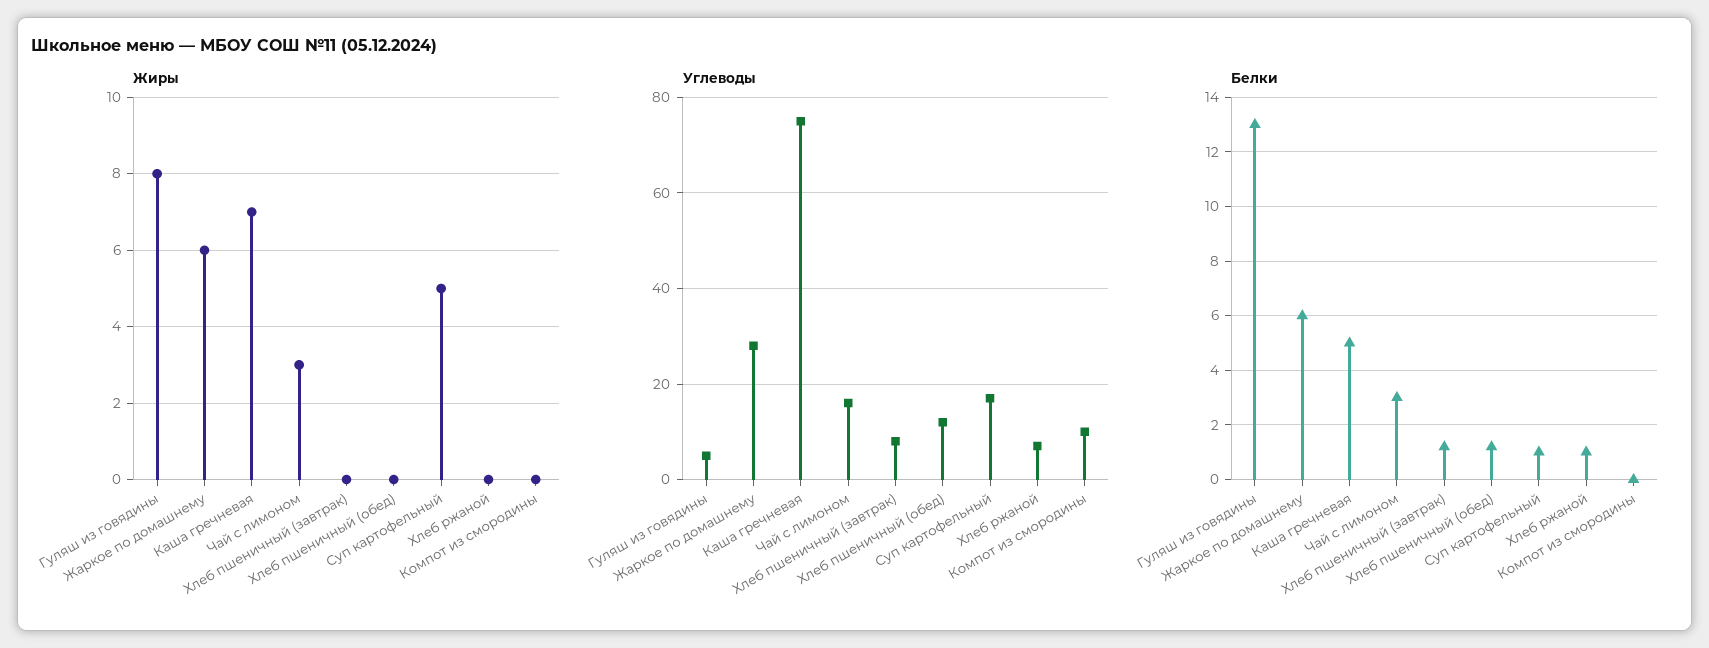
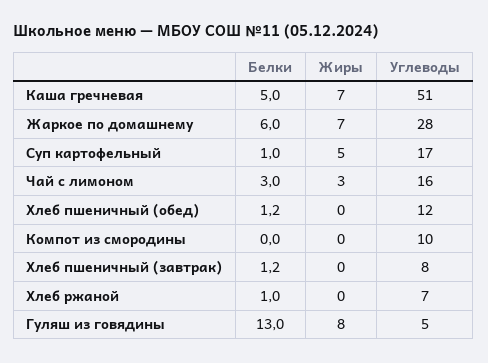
Жиры, Жаркое по домашнему: 6 -> 7
Углеводы, Каша гречневая: 75 -> 51

